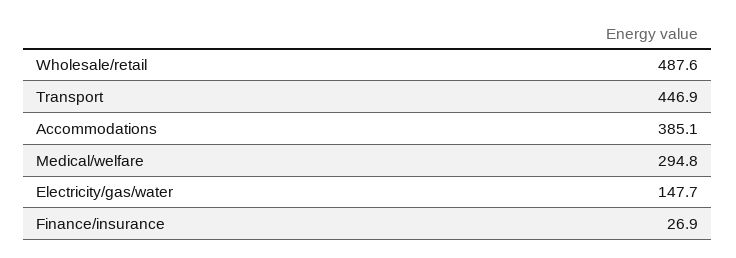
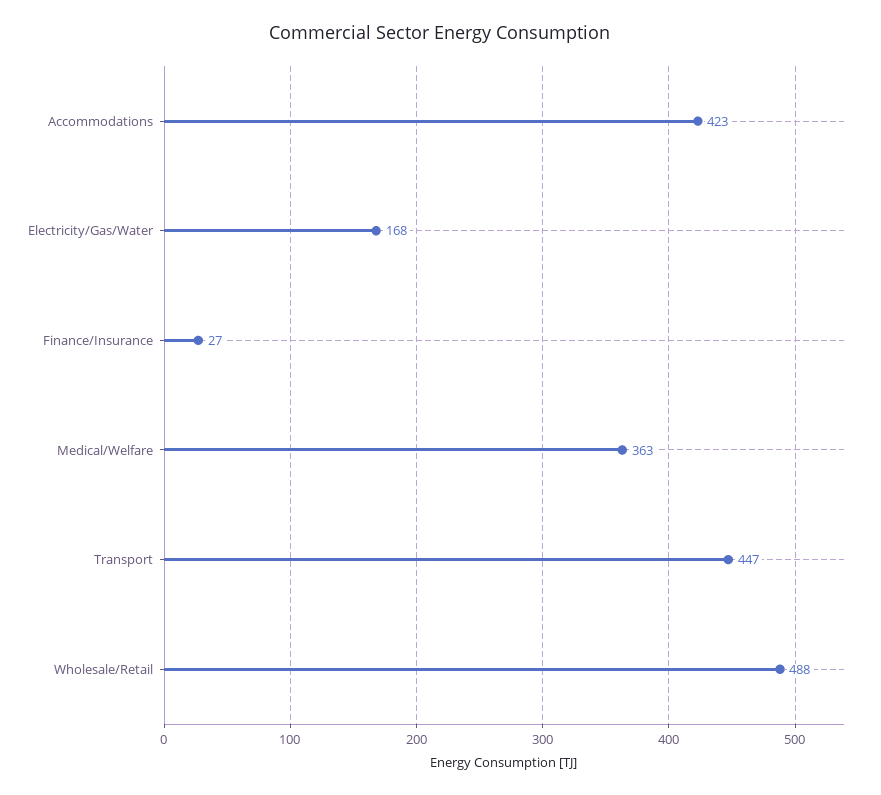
Accommodations: 385.1 -> 423
Medical/welfare: 294.8 -> 363
Electricity/gas/water: 147.7 -> 168

